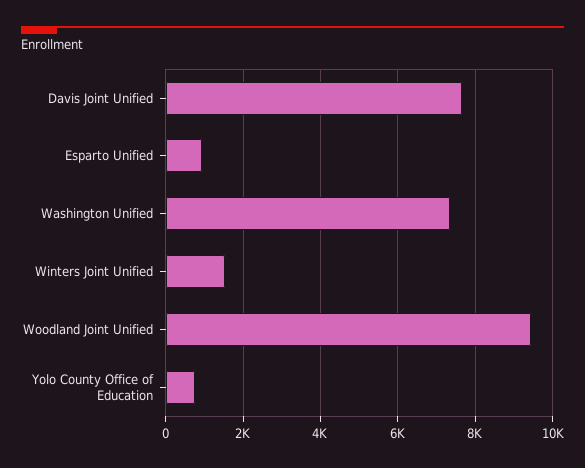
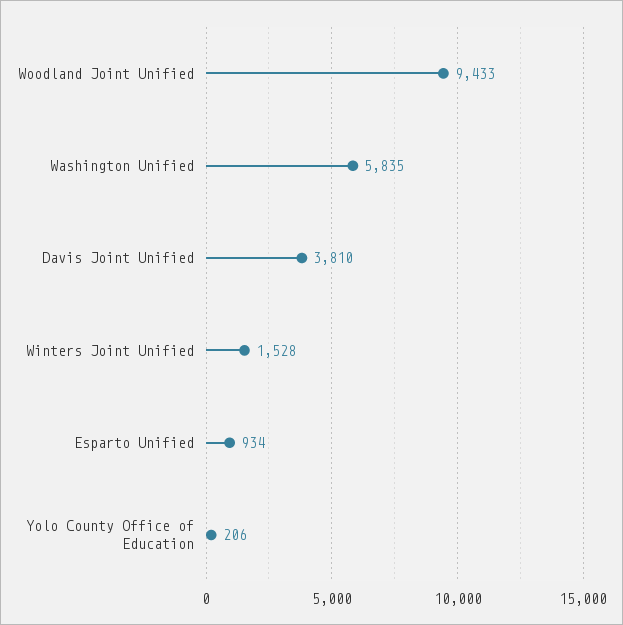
Davis Joint Unified: 7600 -> 3810
Washington Unified: 7400 -> 5835
Yolo County Office of Education: 800 -> 206

